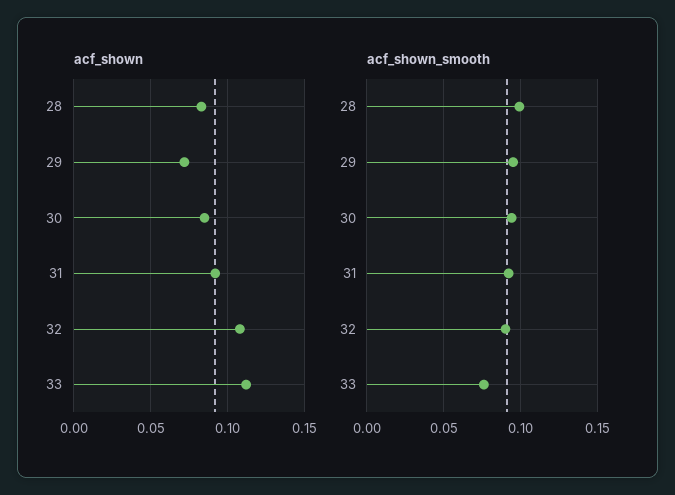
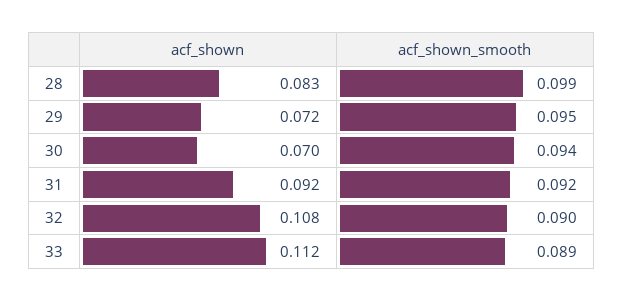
acf_shown, 30: 0.085 -> 0.07
acf_shown_smooth, 33: 0.075 -> 0.089

